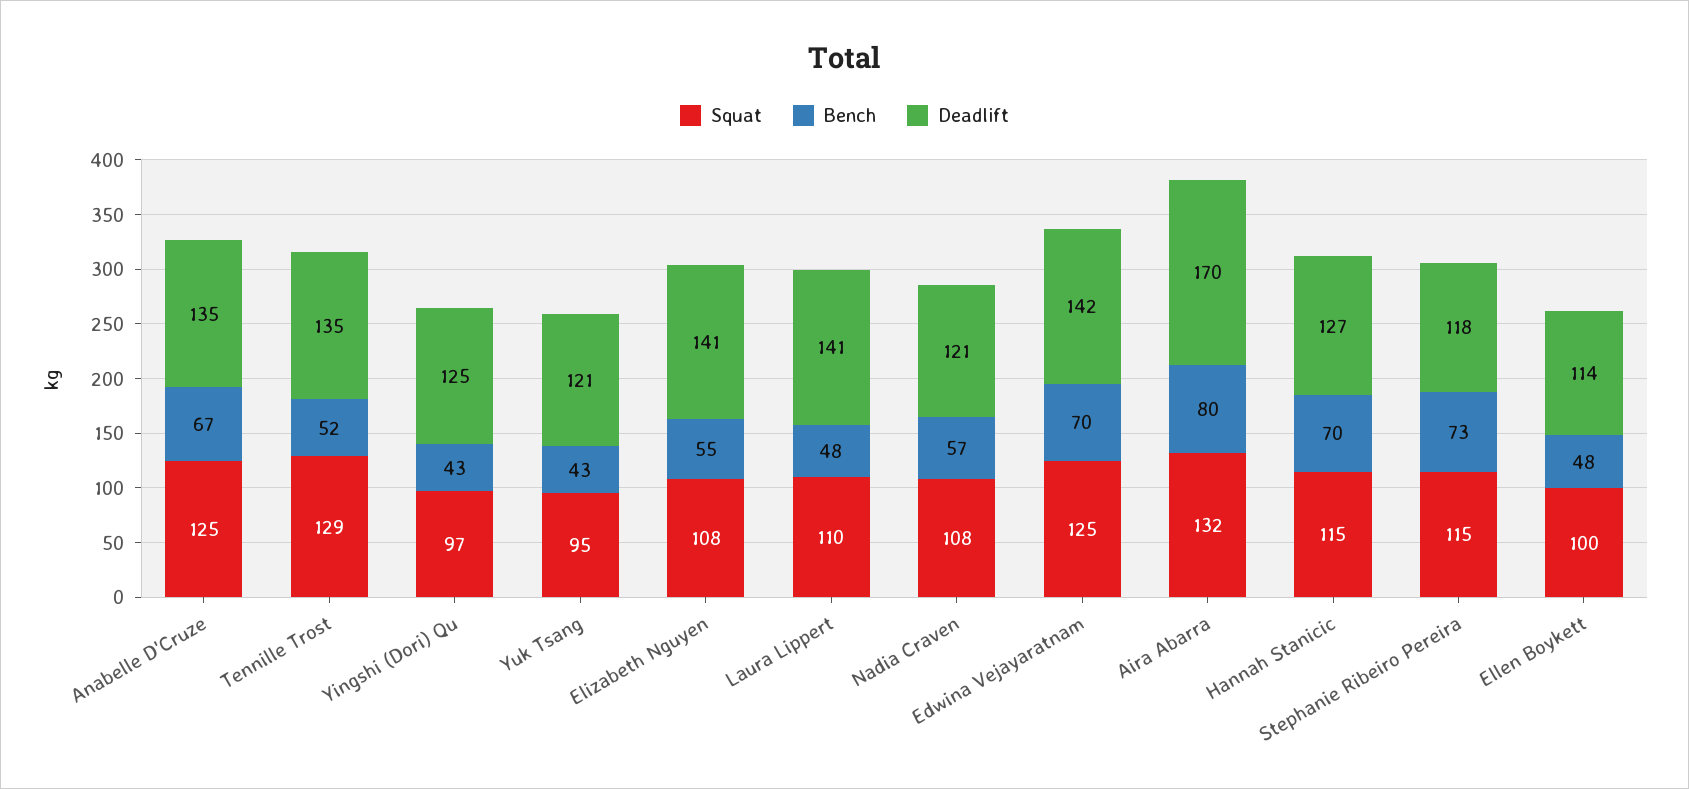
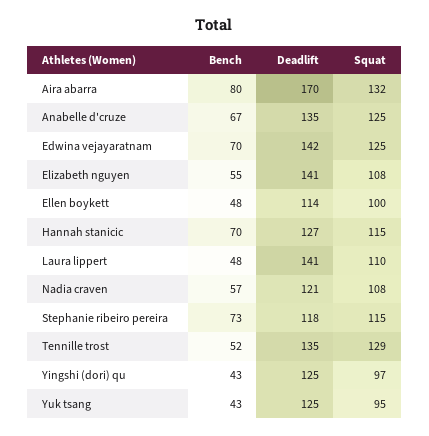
Deadlift, Yuk Tsang: 121 -> 125

